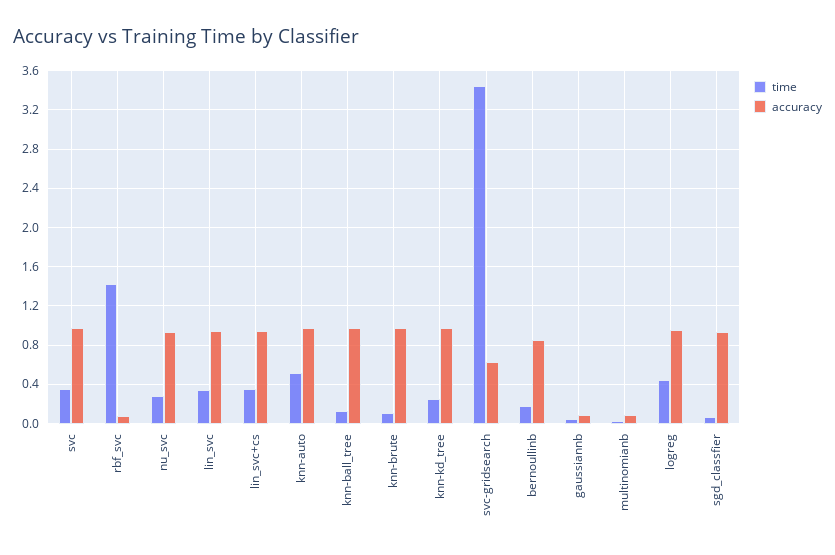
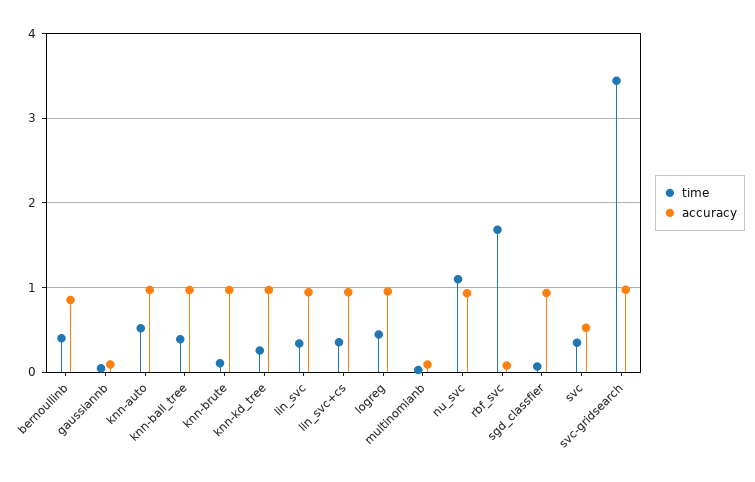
accuracy, svc: 1 -> 0.5
time, rbf_svc: 1.4 -> 1.7
time, nu_svc: 0.3 -> 1.1
time, knn-ball_tree: 0.1 -> 0.4
accuracy, svc-gridsearch: 0.6 -> 1
time, bernoullinb: 0.2 -> 0.4

